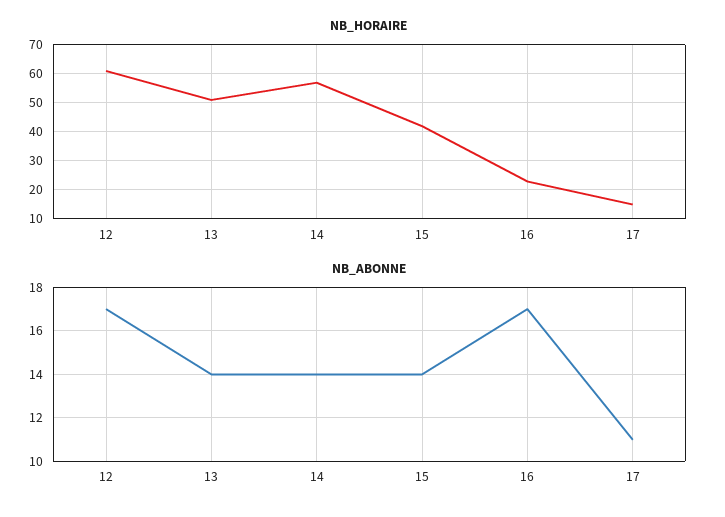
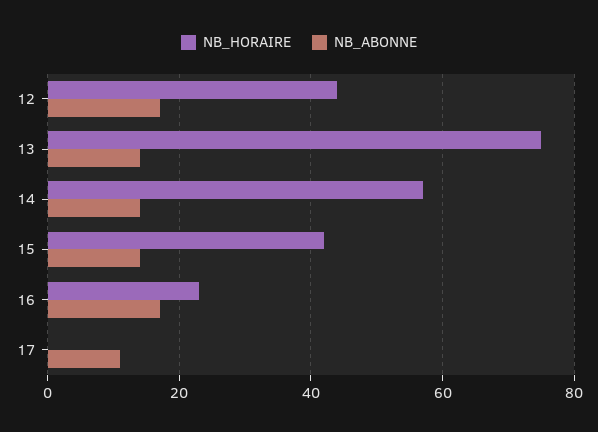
NB_HORAIRE, 12: 60 -> 45
NB_HORAIRE, 13: 50 -> 75
NB_HORAIRE, 17: 15 -> 0

